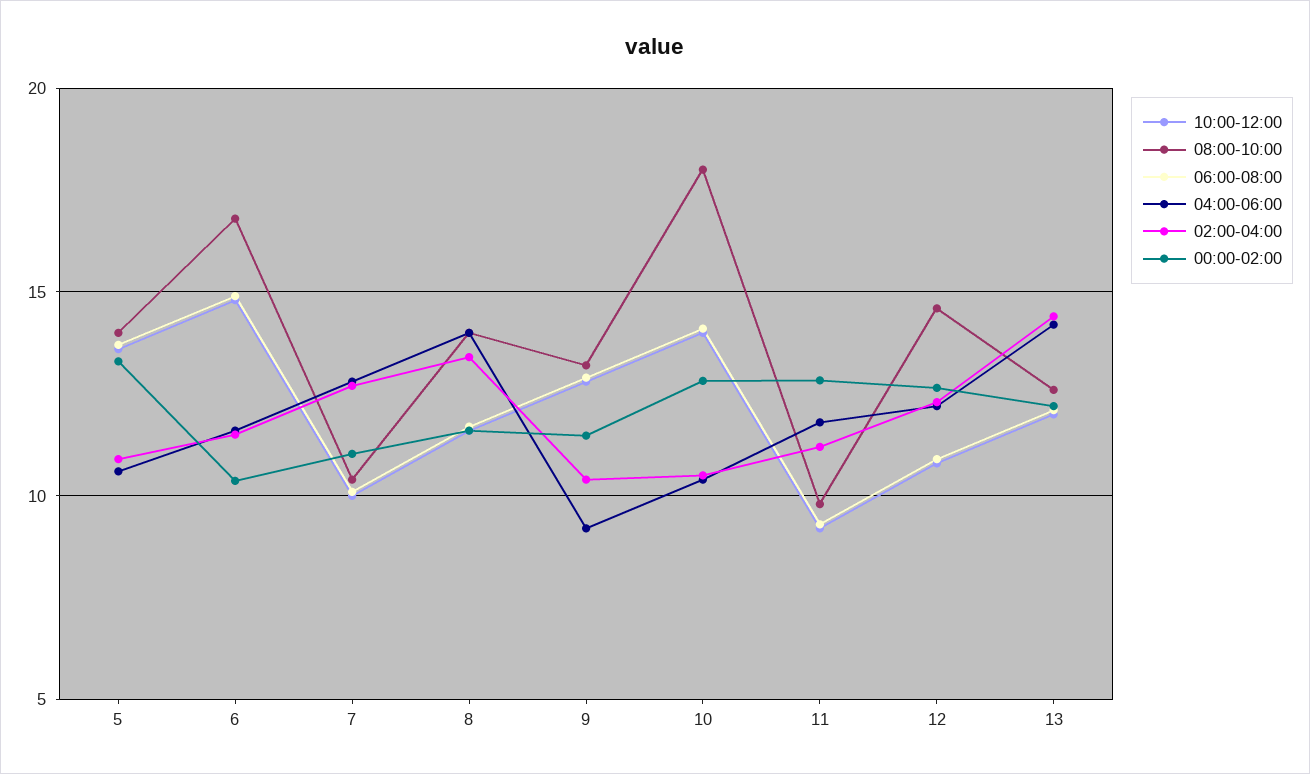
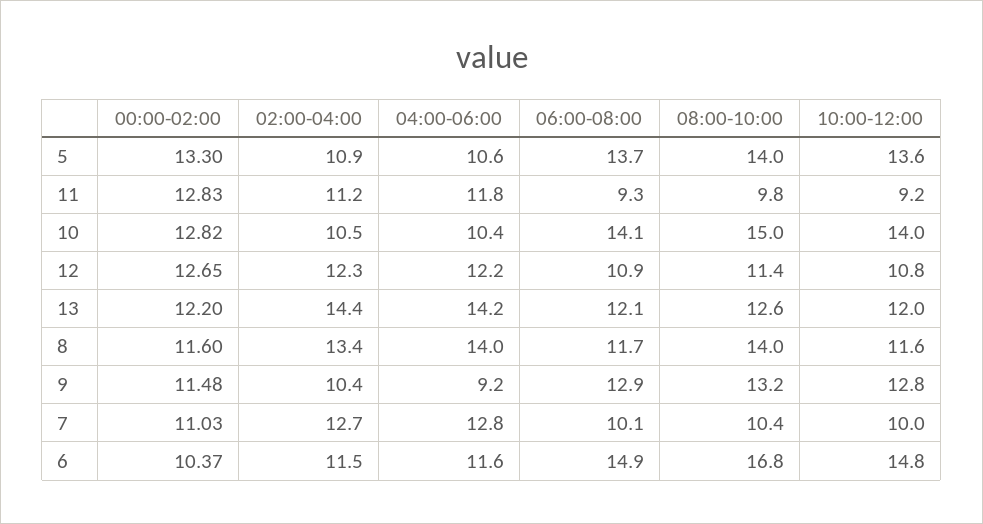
08:00-10:00, 10: 18 -> 15
08:00-10:00, 12: 14.5 -> 11.4

